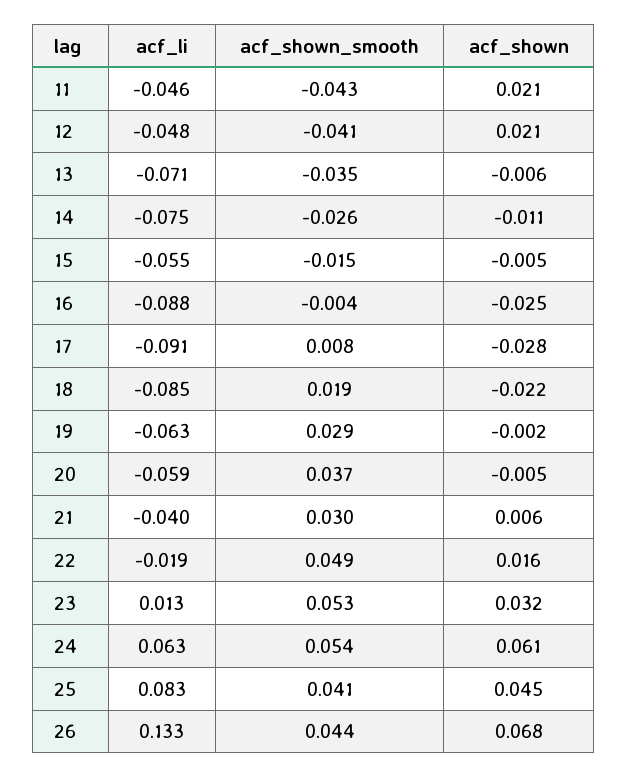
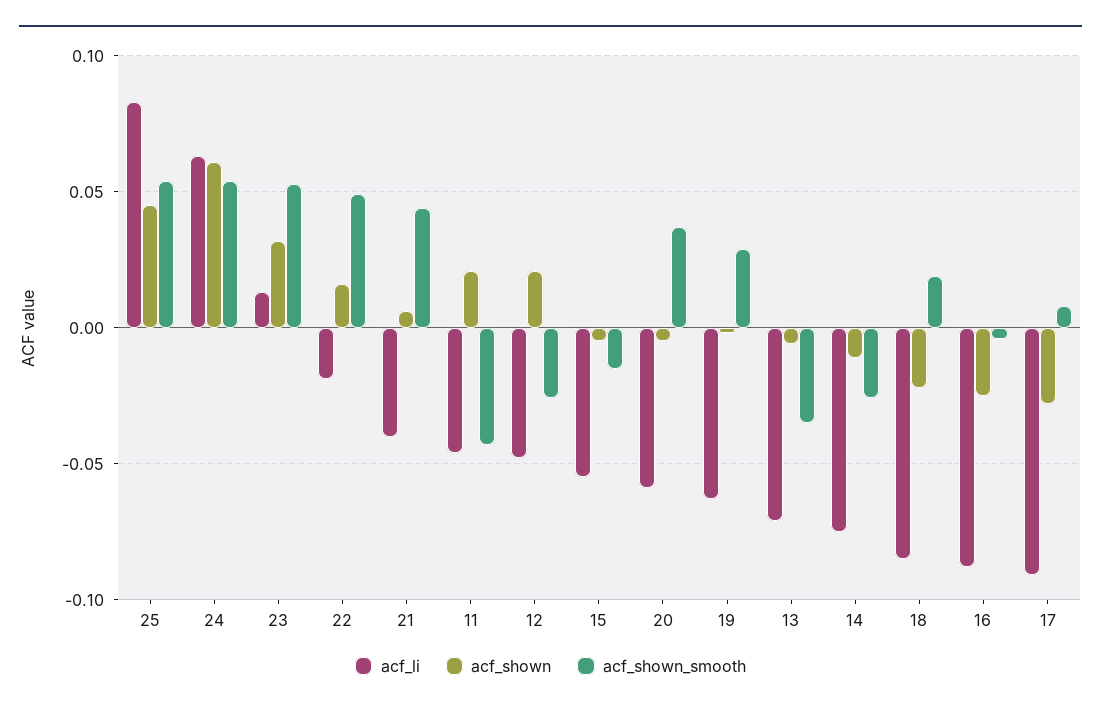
acf_shown_smooth, 12: -0.041 -> -0.025
acf_shown_smooth, 21: 0.03 -> 0.045
acf_shown_smooth, 25: 0.041 -> 0.055
acf_li, 26: 0.133 -> none
acf_shown_smooth, 26: 0.044 -> none
acf_shown, 26: 0.068 -> none

